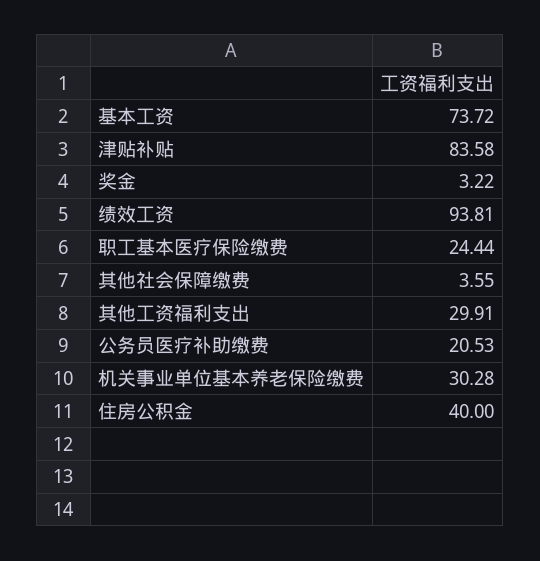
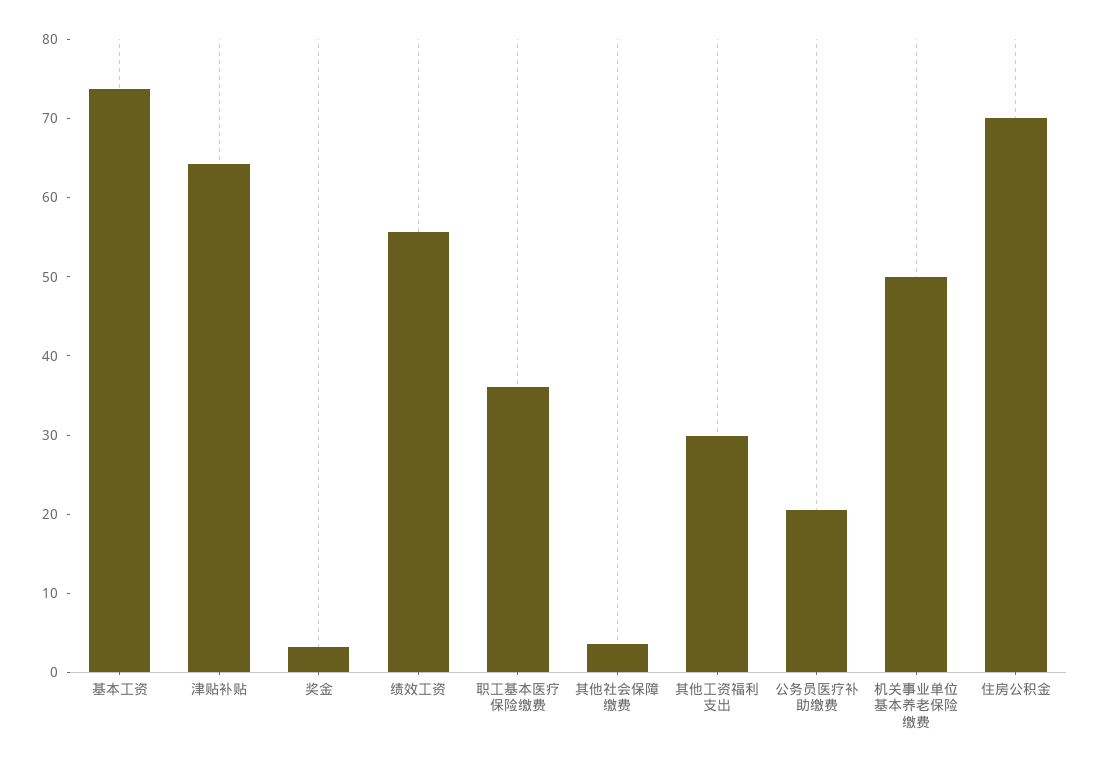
津贴补贴: 83.58 -> 64
绩效工资: 93.81 -> 56
职工基本医疗保险缴费: 24.44 -> 36
机关事业单位基本养老保险缴费: 30.28 -> 50
住房公积金: 40 -> 70

